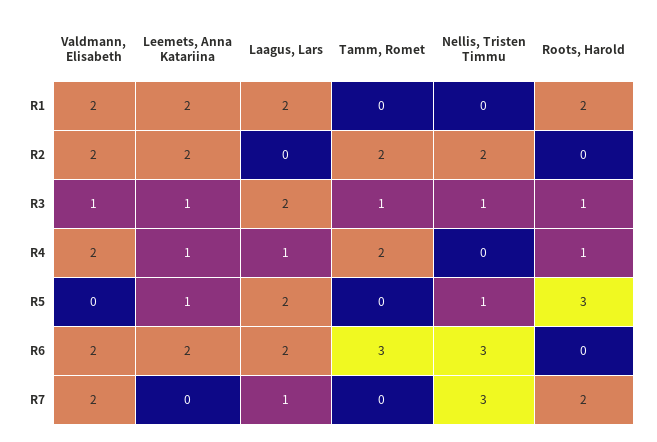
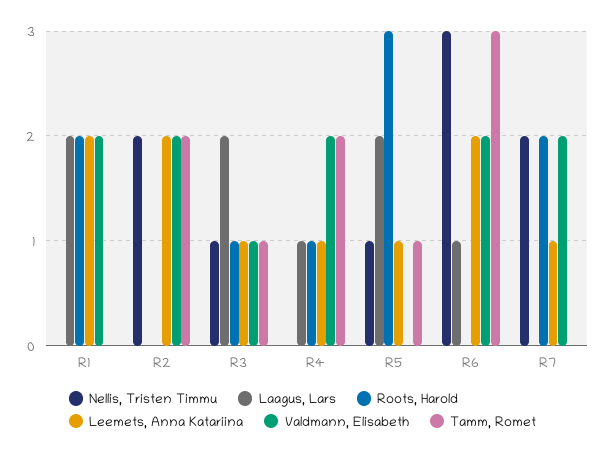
Tamm, Romet, R5: 0 -> 1
Laagus, Lars, R6: 2 -> 1
Leemets, Anna Katariina, R7: 0 -> 1
Laagus, Lars, R7: 1 -> 0
Nellis, Tristen Timmu, R7: 3 -> 2

